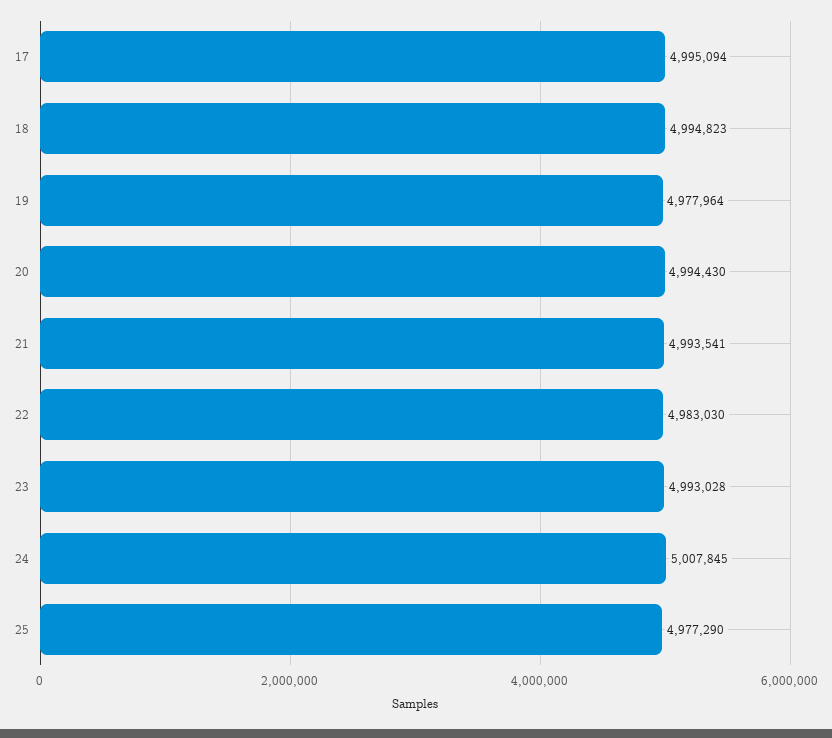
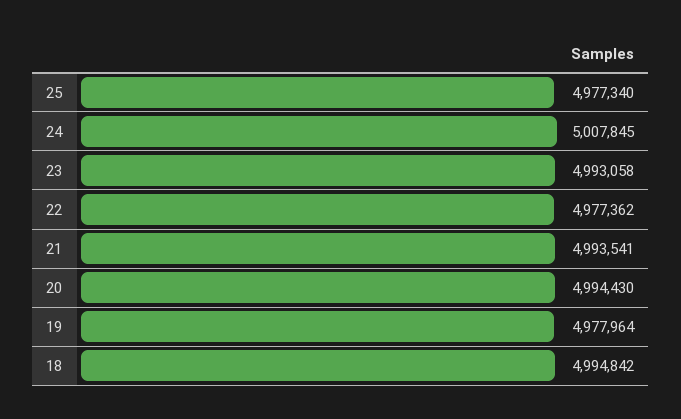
17: 4995094 -> none
18: 4994823 -> 4994842
22: 4983030 -> 4977362
23: 4993028 -> 4993058
25: 4977290 -> 4977340

